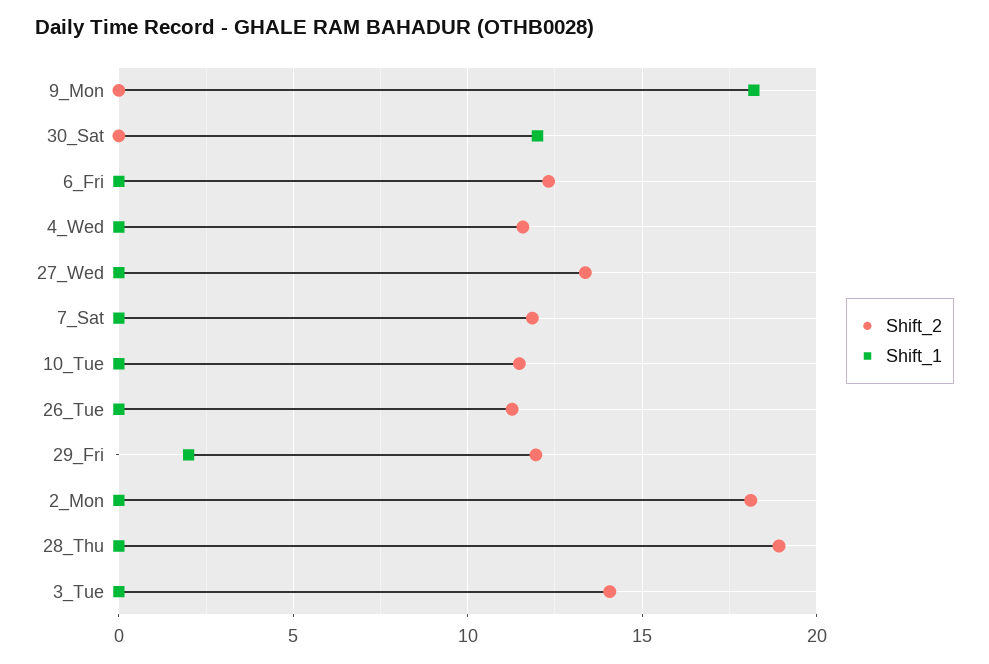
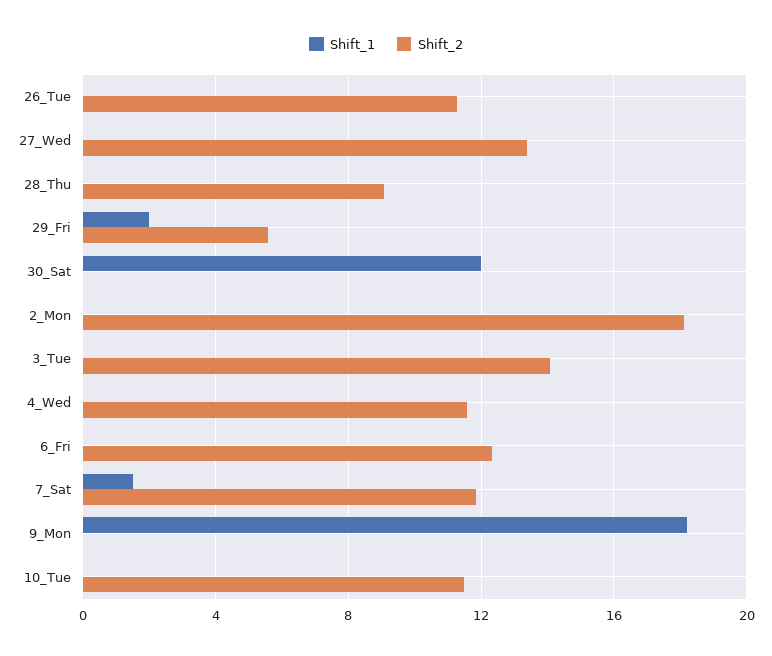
Shift_1, 7_Sat: 0 -> 1.5
Shift_2, 29_Fri: 12 -> 5.5
Shift_2, 28_Thu: 19 -> 9

